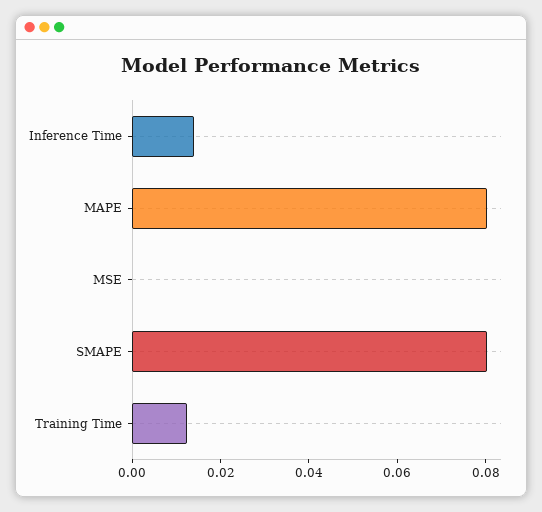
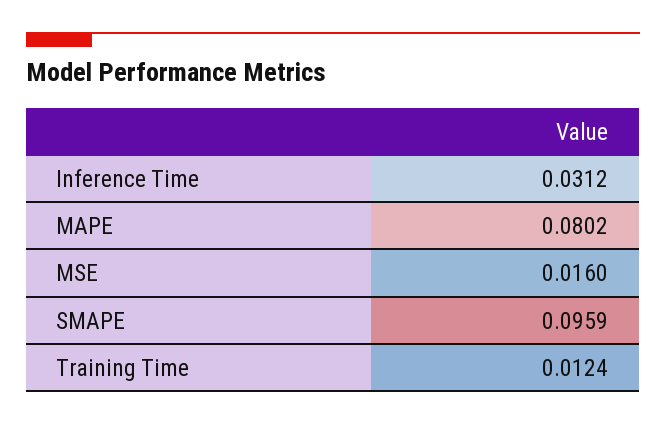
Inference Time: 0.015 -> 0.0312
MSE: 0 -> 0.016
SMAPE: 0.08 -> 0.0959

